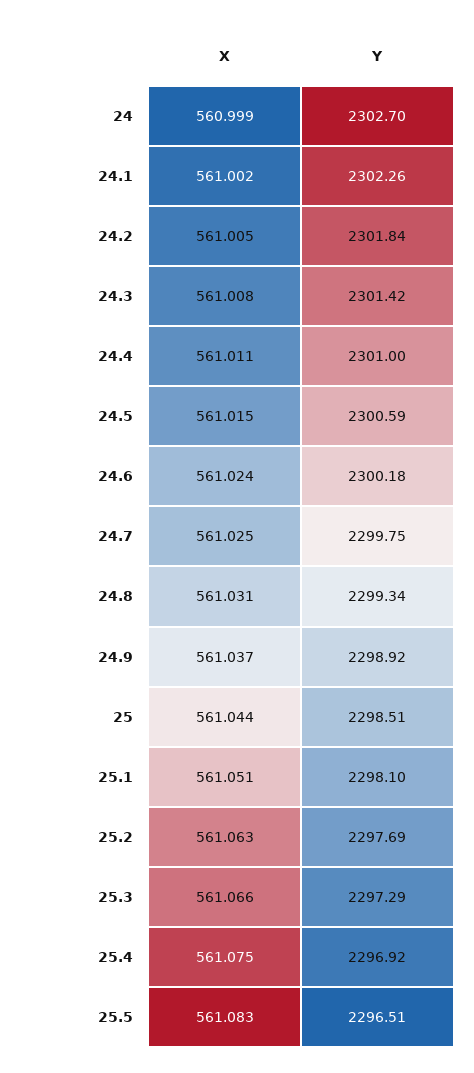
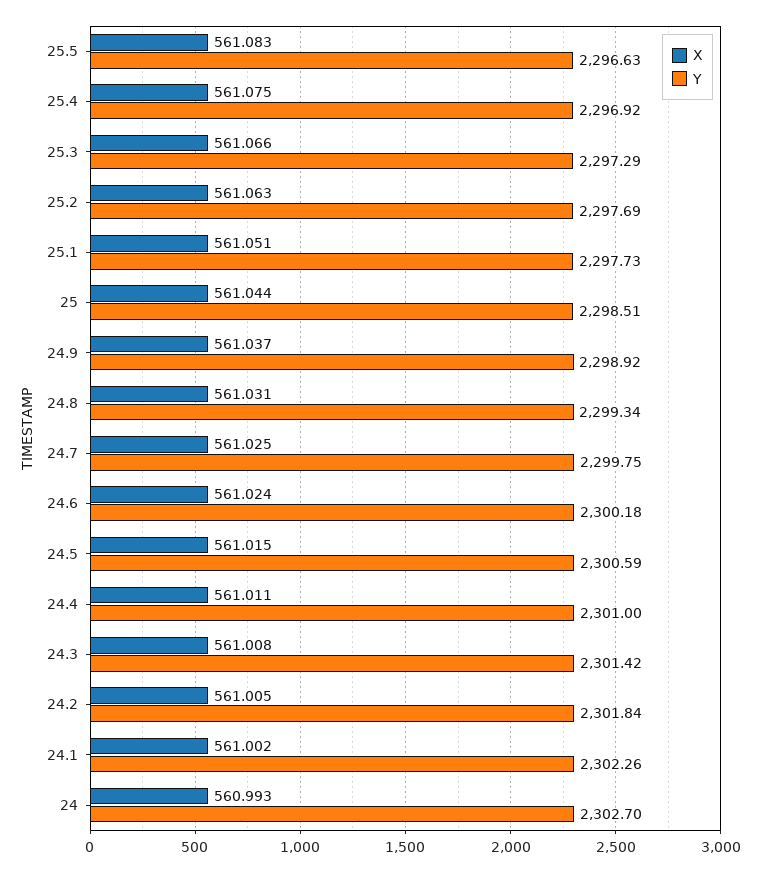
X, 24: 560.999 -> 560.993
Y, 25.1: 2298.1 -> 2297.73
Y, 25.5: 2296.51 -> 2296.63

